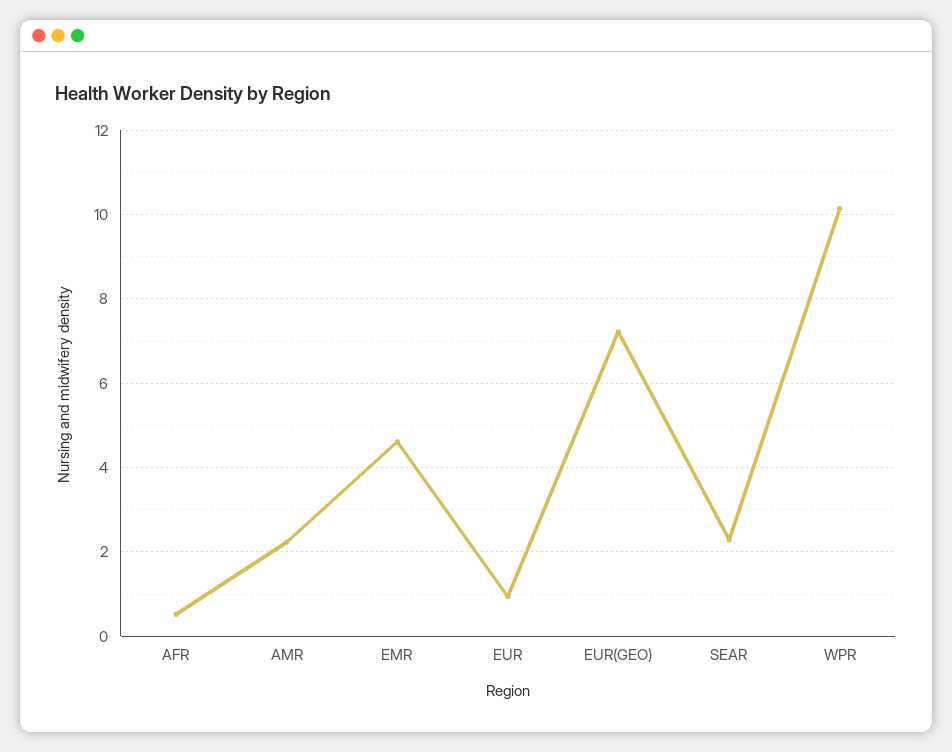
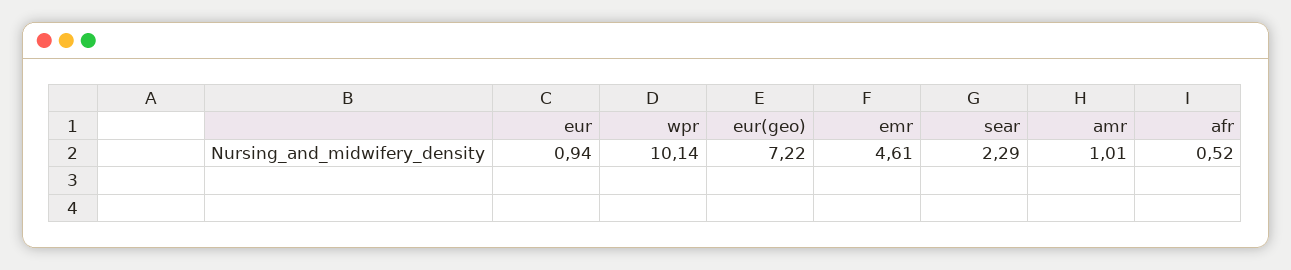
AMR: 2.2 -> 1.01

